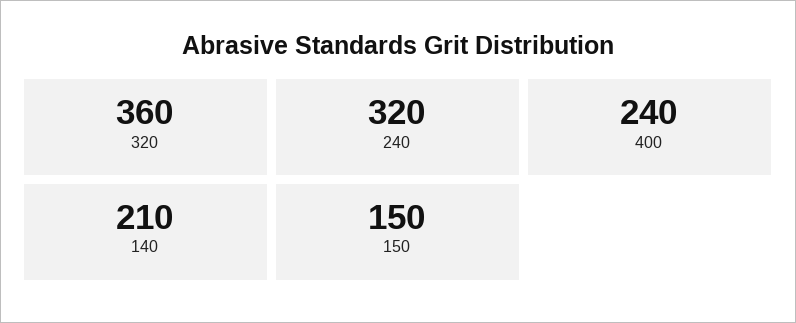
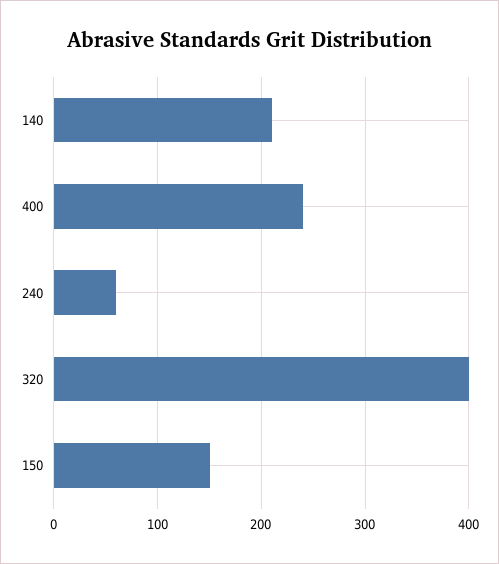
320: 360 -> 400
240: 320 -> 60

